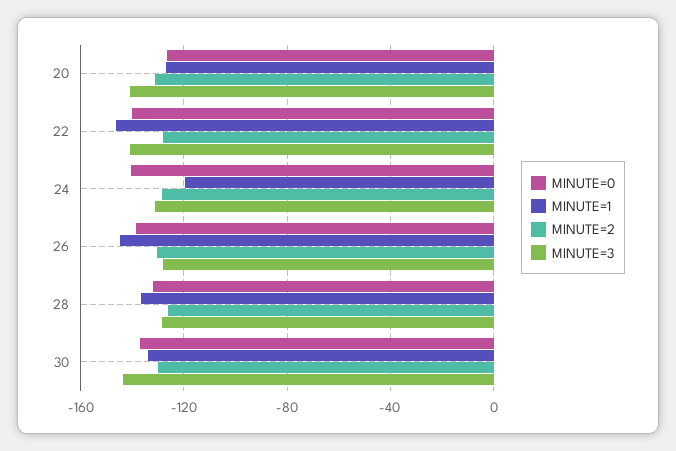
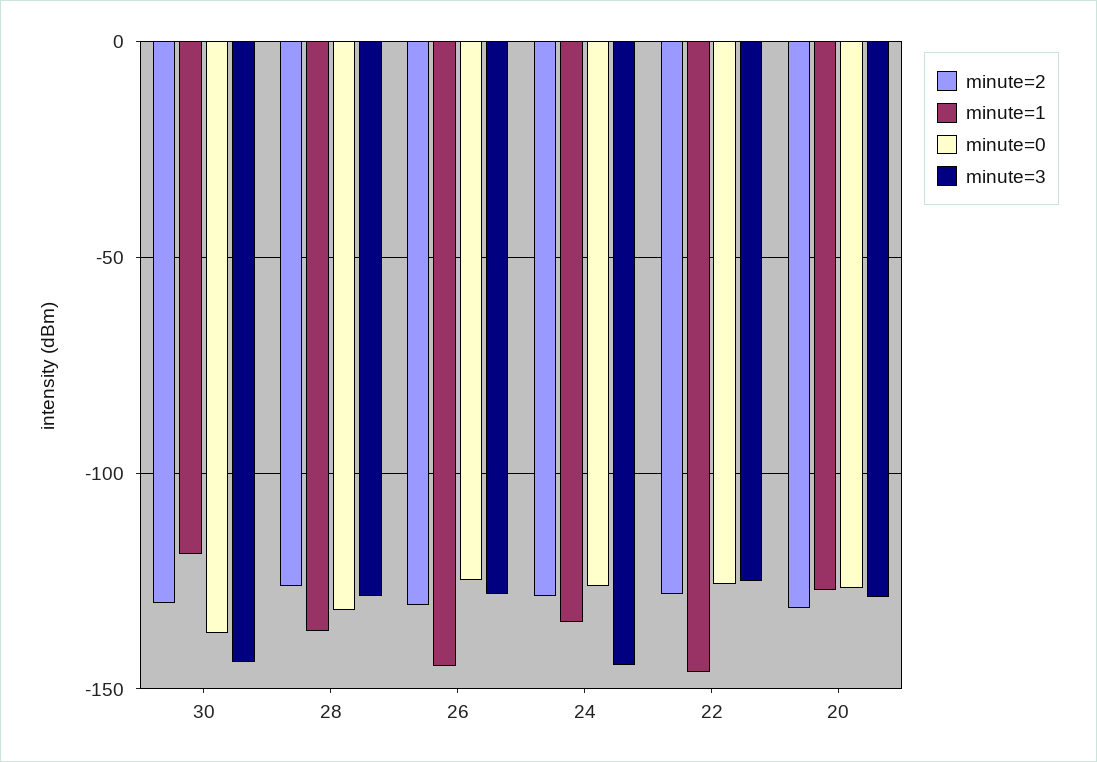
MINUTE=3, 20: -140 -> -130
MINUTE=0, 22: -140 -> -125
MINUTE=3, 22: -140 -> -125
MINUTE=0, 24: -140 -> -125
MINUTE=1, 24: -120 -> -135
MINUTE=3, 24: -130 -> -145
MINUTE=0, 26: -140 -> -125
MINUTE=1, 30: -135 -> -120

